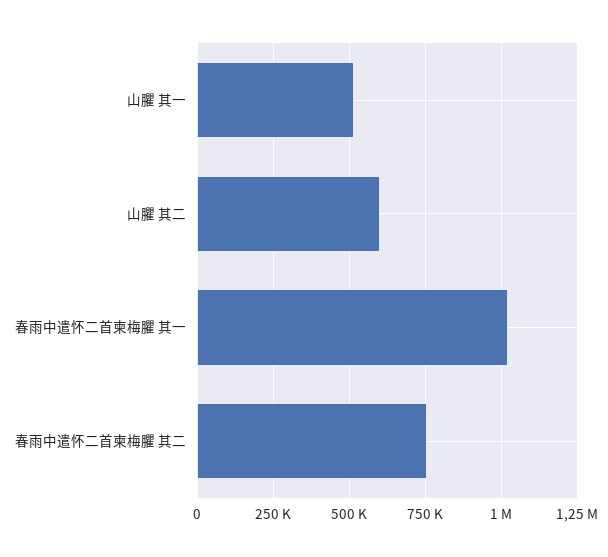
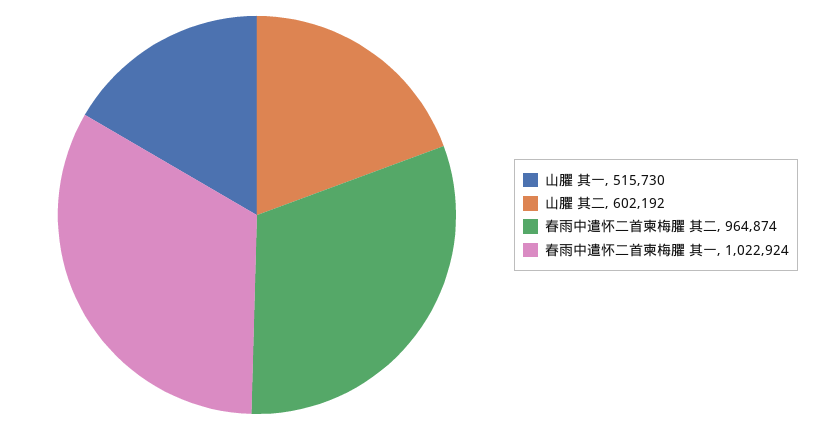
春雨中遣怀二首柬梅臞 其二: 750000 -> 964874

